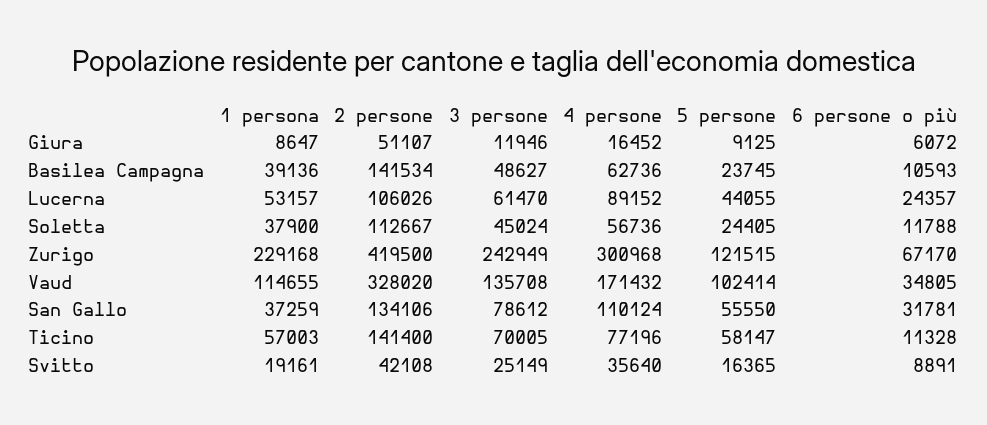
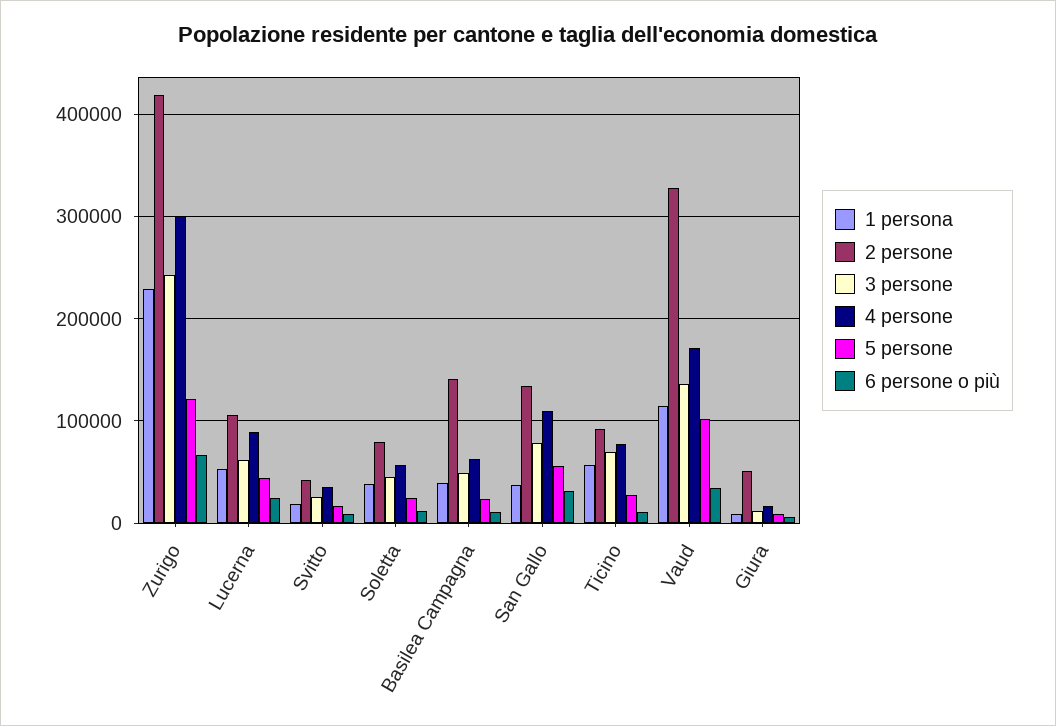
2 persone, Soletta: 112667 -> 80000
2 persone, Ticino: 141400 -> 90000
5 persone, Ticino: 58147 -> 30000

